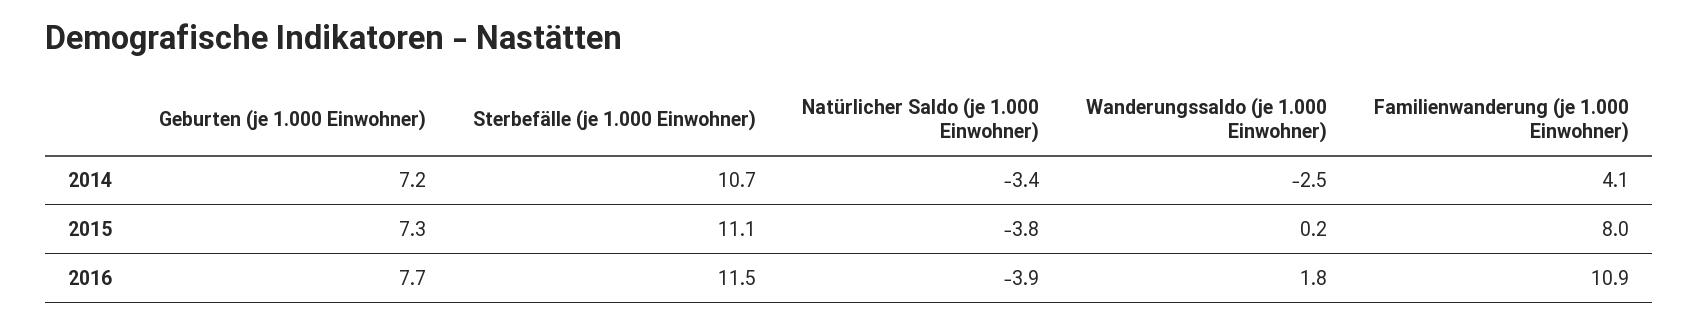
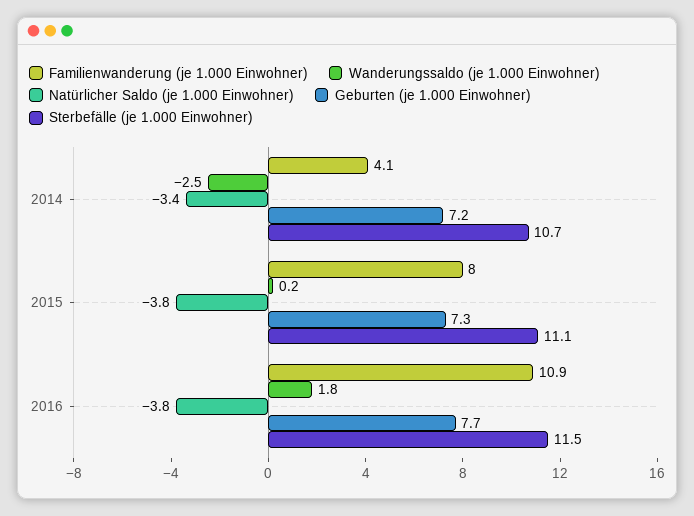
Natürlicher Saldo (je 1.000 Einwohner), 2016: -3.9 -> -3.8

